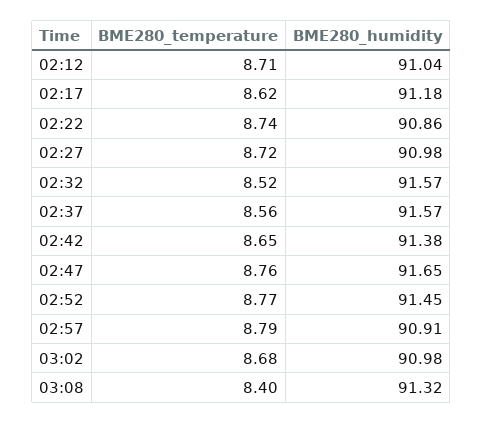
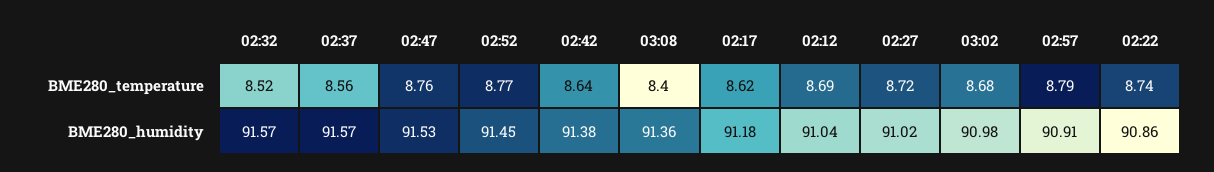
BME280_temperature, 02:12: 8.71 -> 8.69
BME280_humidity, 02:27: 90.98 -> 91.02
BME280_temperature, 02:42: 8.65 -> 8.64
BME280_humidity, 02:47: 91.65 -> 91.53
BME280_humidity, 03:08: 91.32 -> 91.36

